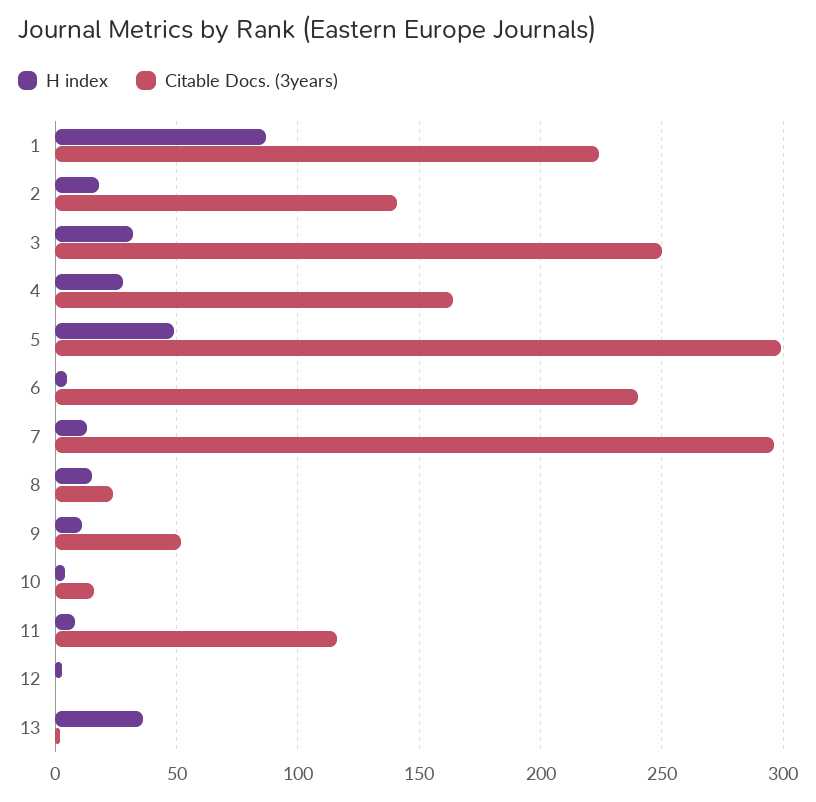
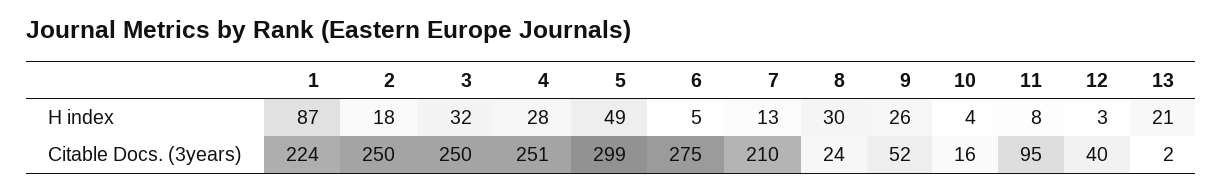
Citable Docs. (3years), 2: 140 -> 250
Citable Docs. (3years), 4: 165 -> 251
Citable Docs. (3years), 6: 240 -> 275
Citable Docs. (3years), 7: 295 -> 210
H index, 8: 15 -> 30
H index, 9: 10 -> 26
Citable Docs. (3years), 11: 115 -> 95
Citable Docs. (3years), 12: 0 -> 40
H index, 13: 35 -> 21

